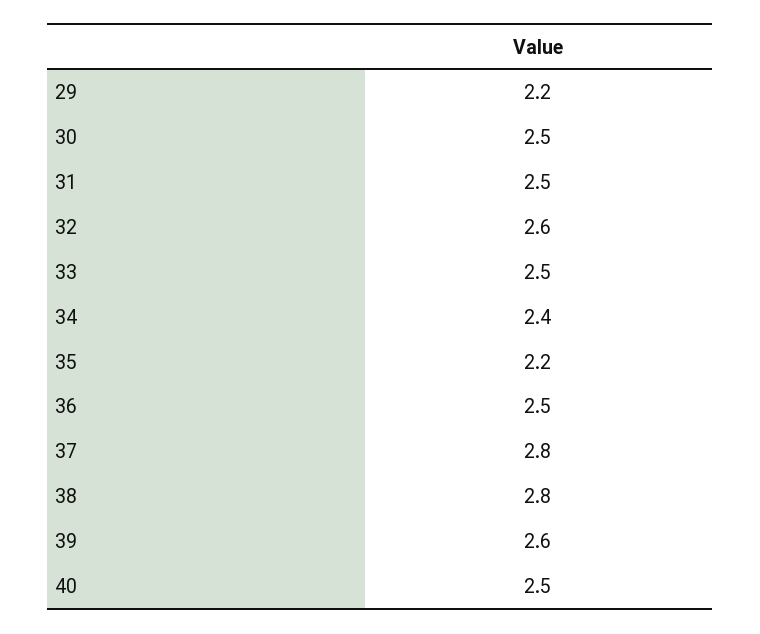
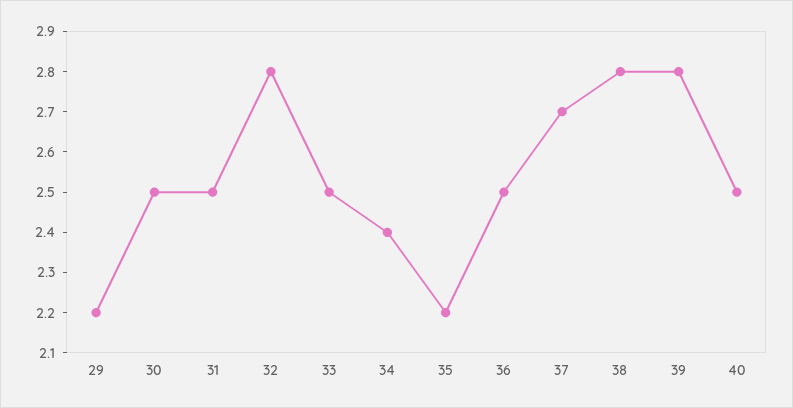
32: 2.6 -> 2.8
37: 2.8 -> 2.7
39: 2.6 -> 2.8

